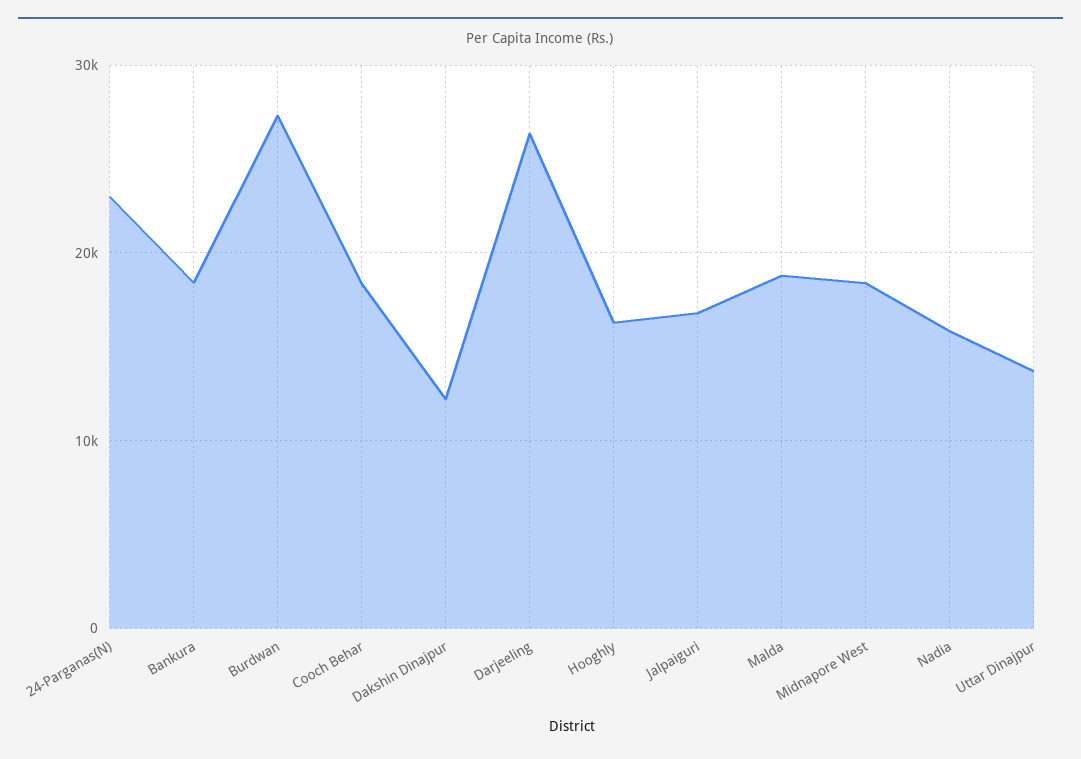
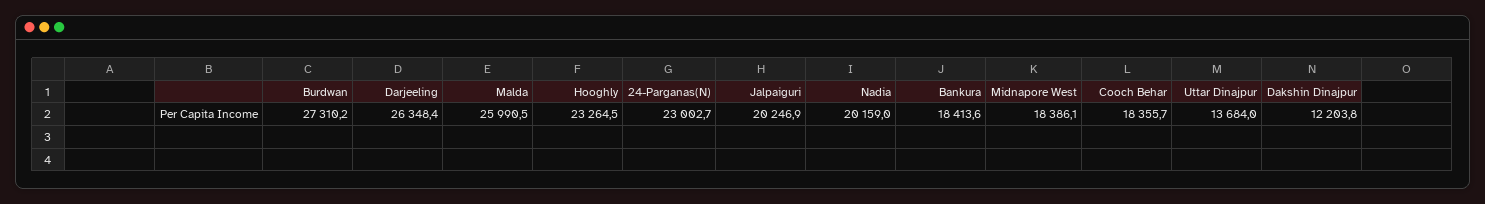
Hooghly: 16000 -> 23264.5
Jalpaiguri: 17000 -> 20246.9
Malda: 19000 -> 25990.5
Nadia: 16000 -> 20159

